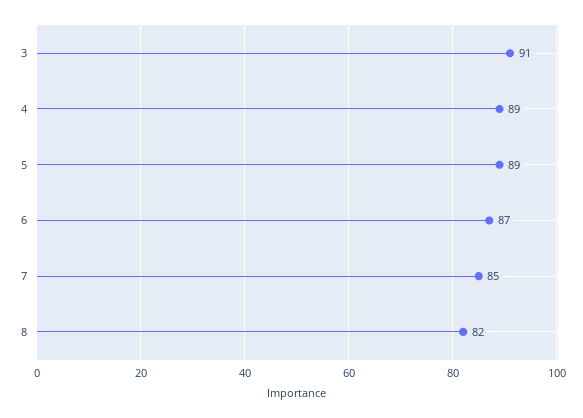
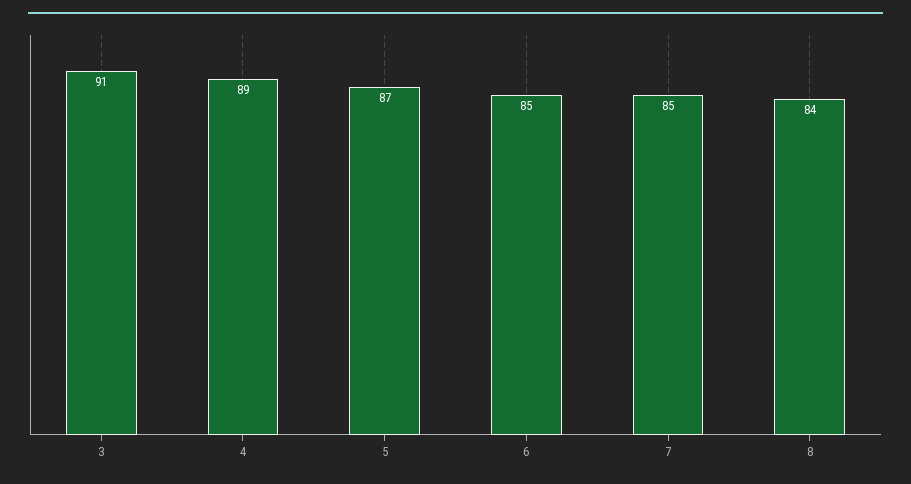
5: 89 -> 87
6: 87 -> 85
8: 82 -> 84

